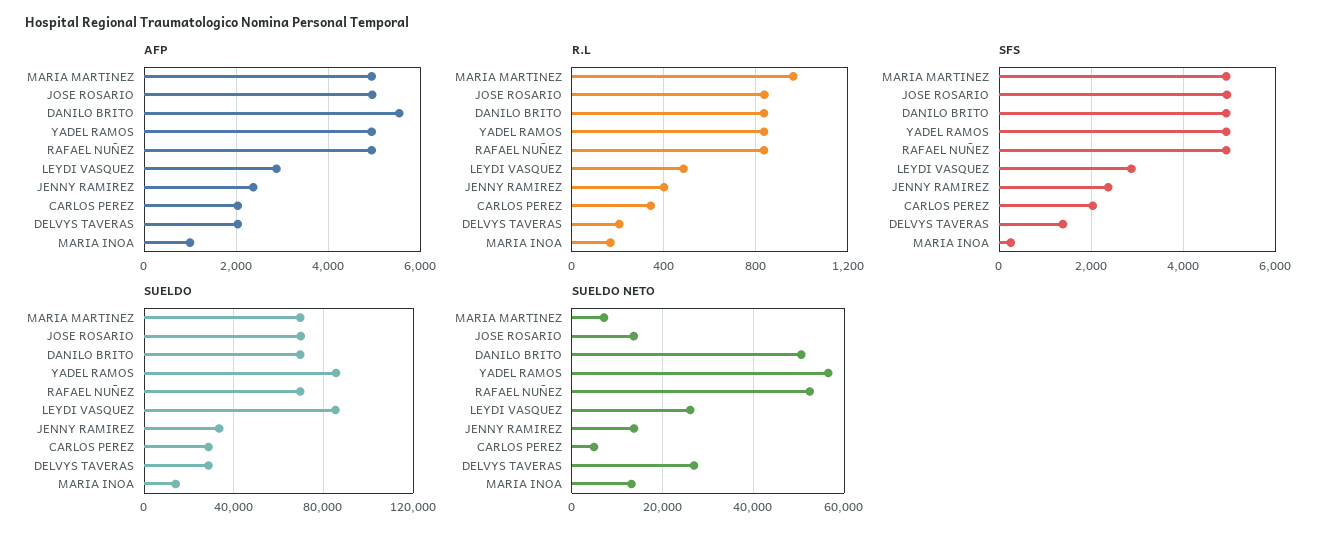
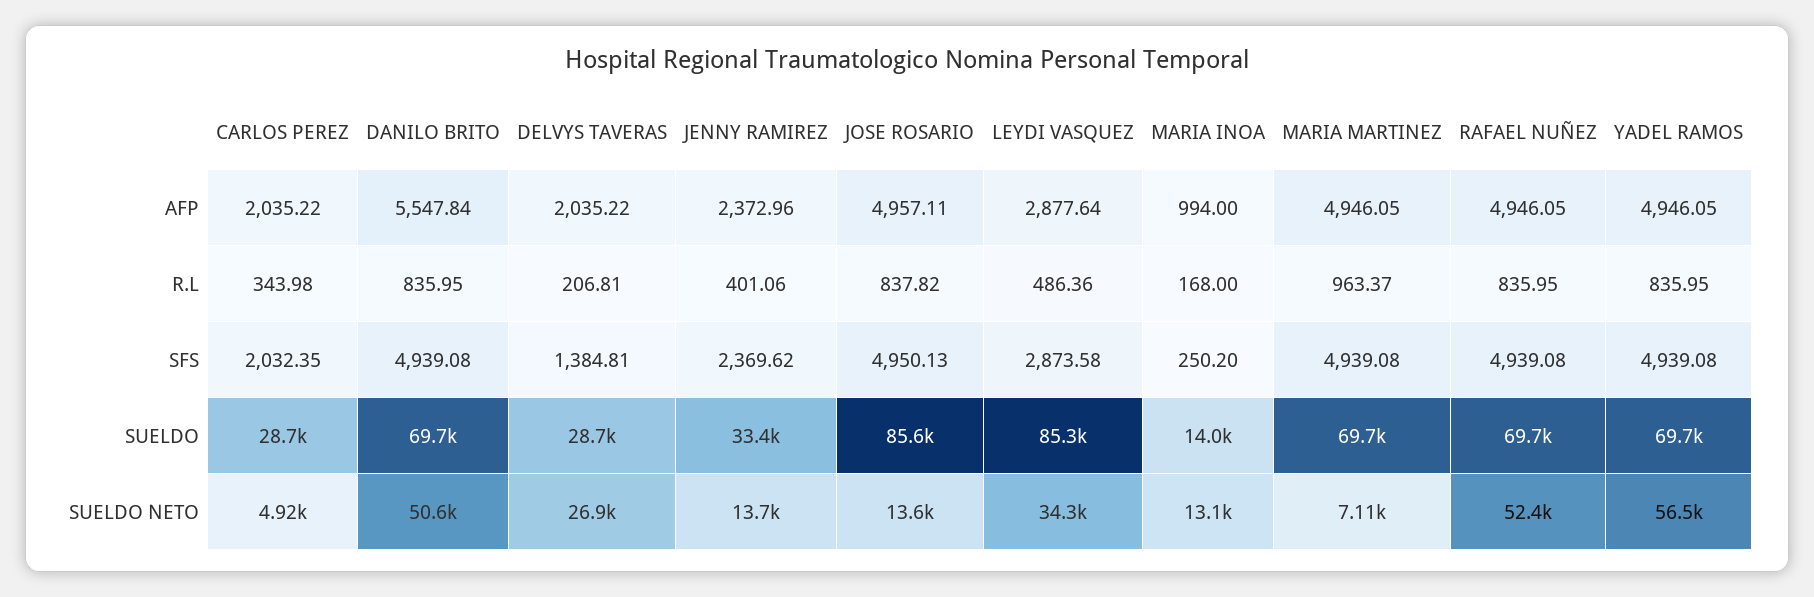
SUELDO, JOSE ROSARIO: 70000 -> 85600
SUELDO, YADEL RAMOS: 85000 -> 69700
SUELDO NETO, LEYDI VASQUEZ: 26000 -> 34300

